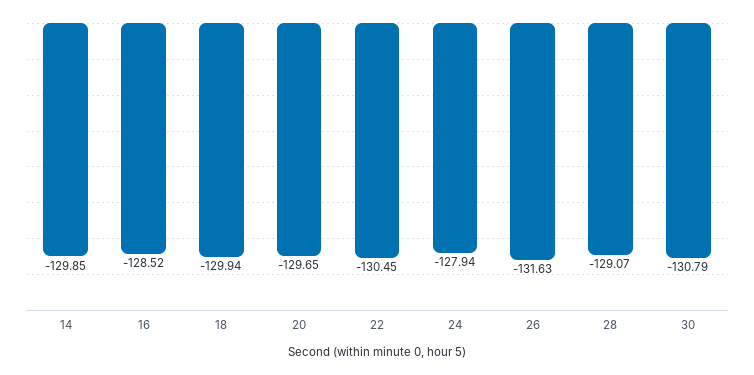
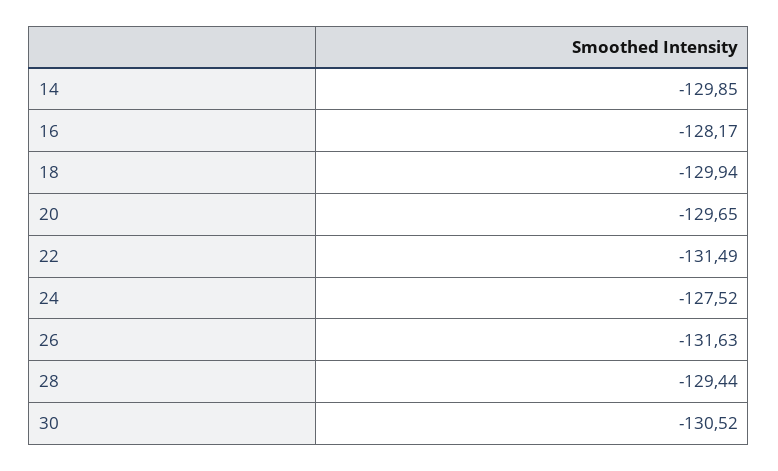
16: -128.52 -> -128.17
22: -130.45 -> -131.49
24: -127.94 -> -127.52
28: -129.07 -> -129.44
30: -130.79 -> -130.52

